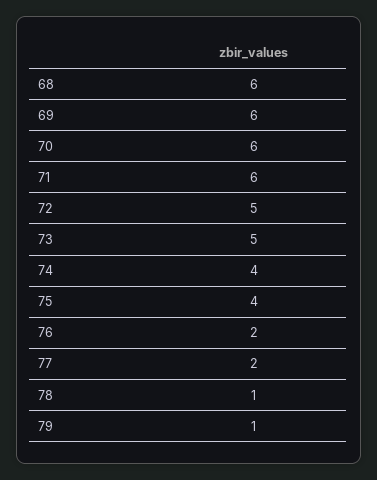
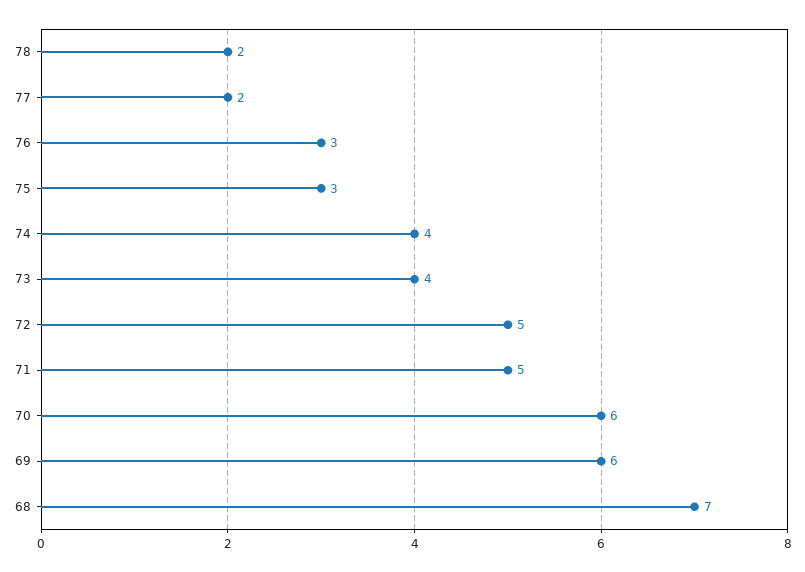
68: 6 -> 7
71: 6 -> 5
73: 5 -> 4
75: 4 -> 3
76: 2 -> 3
78: 1 -> 2
79: 1 -> none

